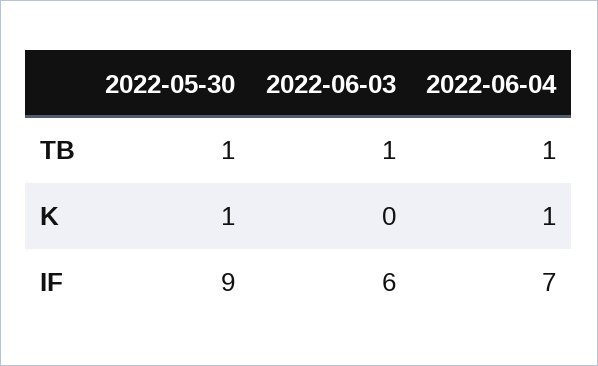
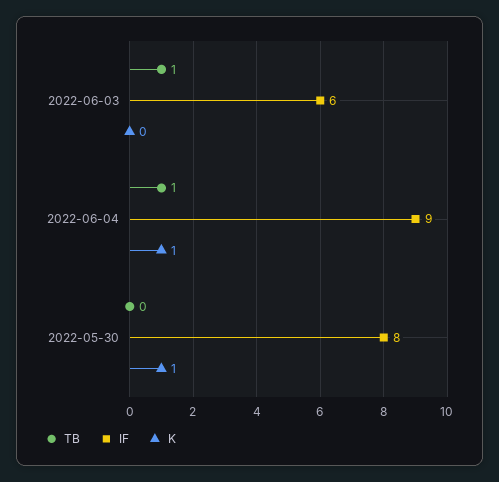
TB, 2022-05-30: 1 -> 0
IF, 2022-05-30: 9 -> 8
IF, 2022-06-04: 7 -> 9

